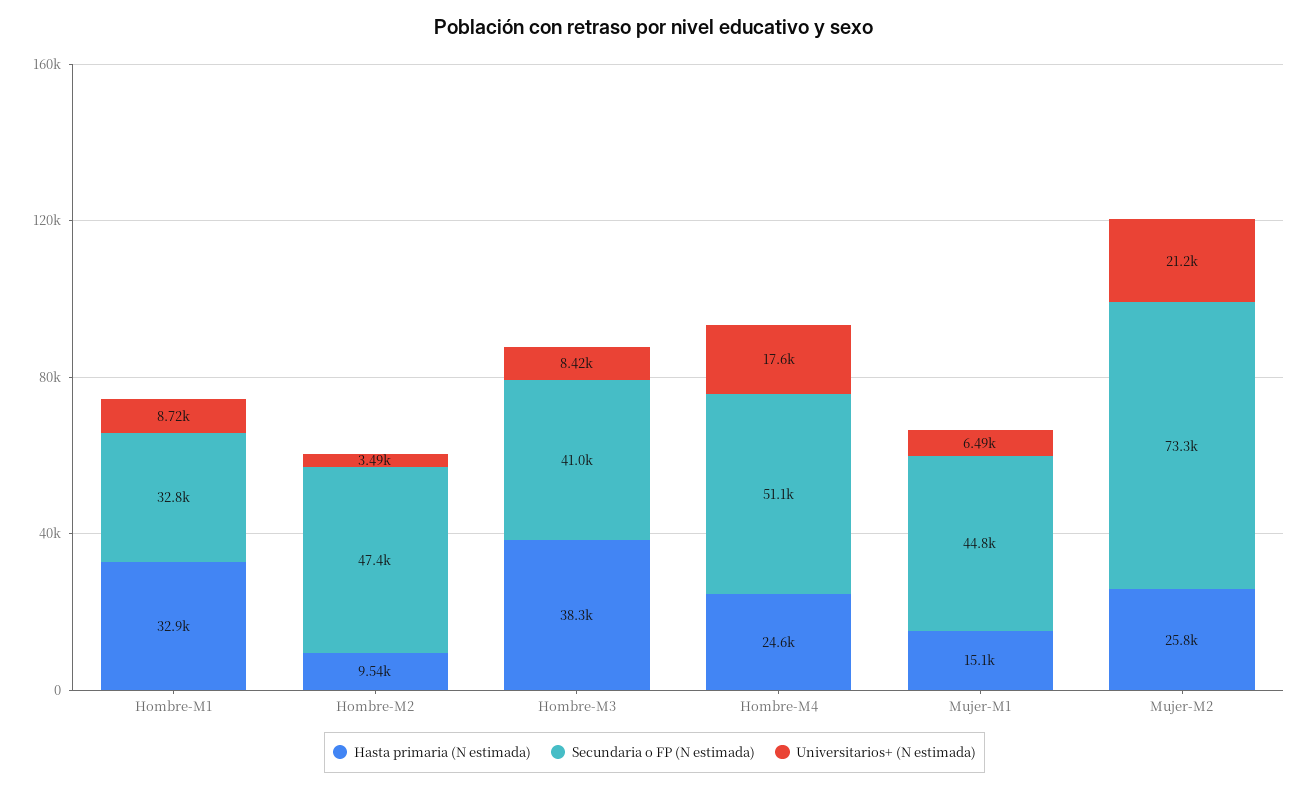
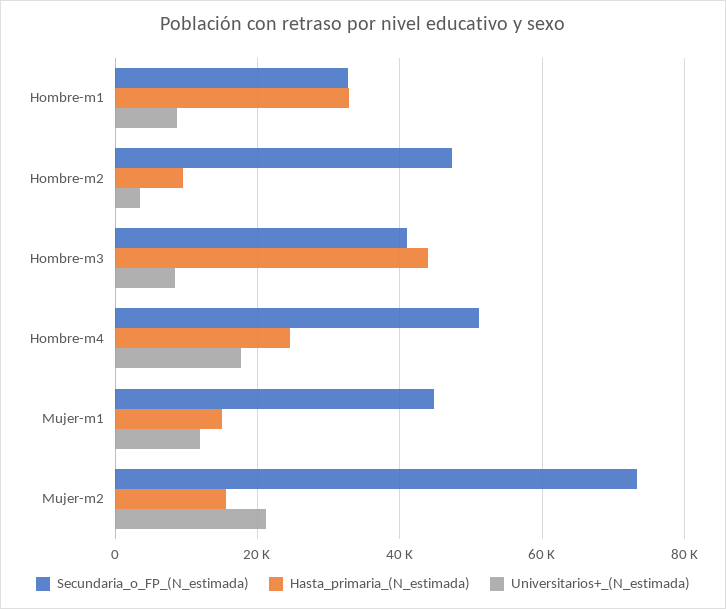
Hasta primaria (N estimada), Hombre-M3: 38300 -> 44000
Universitarios+ (N estimada), Mujer-M1: 6490 -> 12000
Hasta primaria (N estimada), Mujer-M2: 25800 -> 16000

